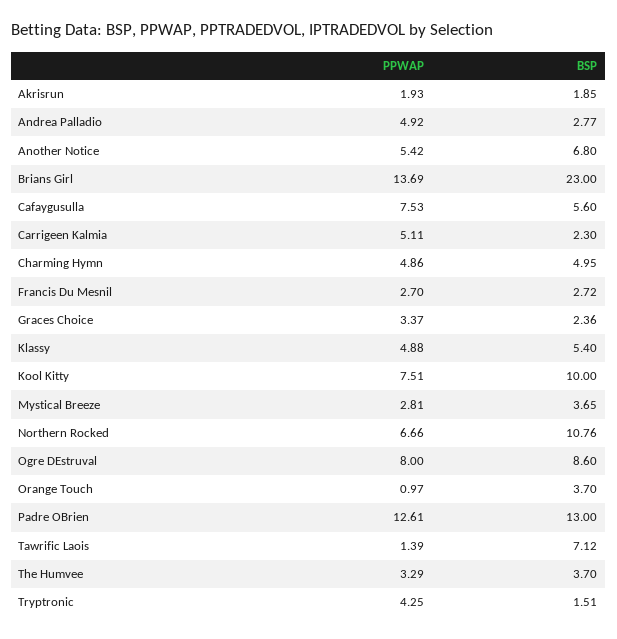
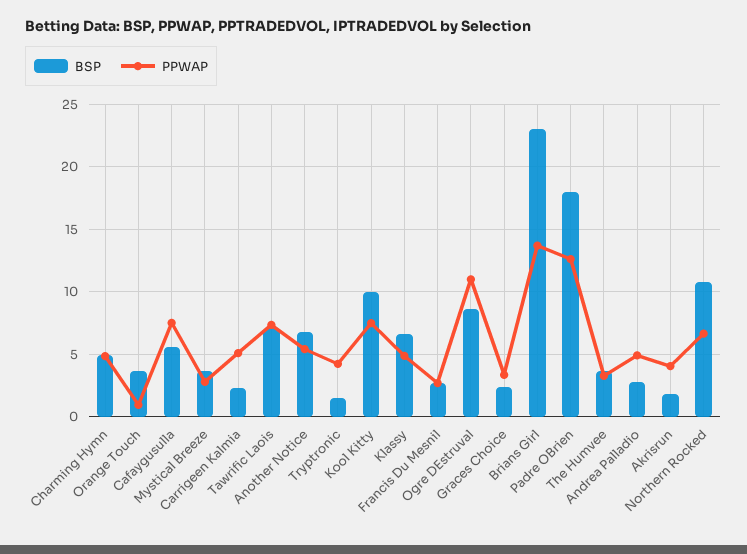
PPWAP, Akrisrun: 1.93 -> 4
BSP, Klassy: 5.4 -> 6.5
PPWAP, Ogre DEstruval: 8 -> 11
BSP, Padre OBrien: 13 -> 18
PPWAP, Tawrific Laois: 1.39 -> 7.5

